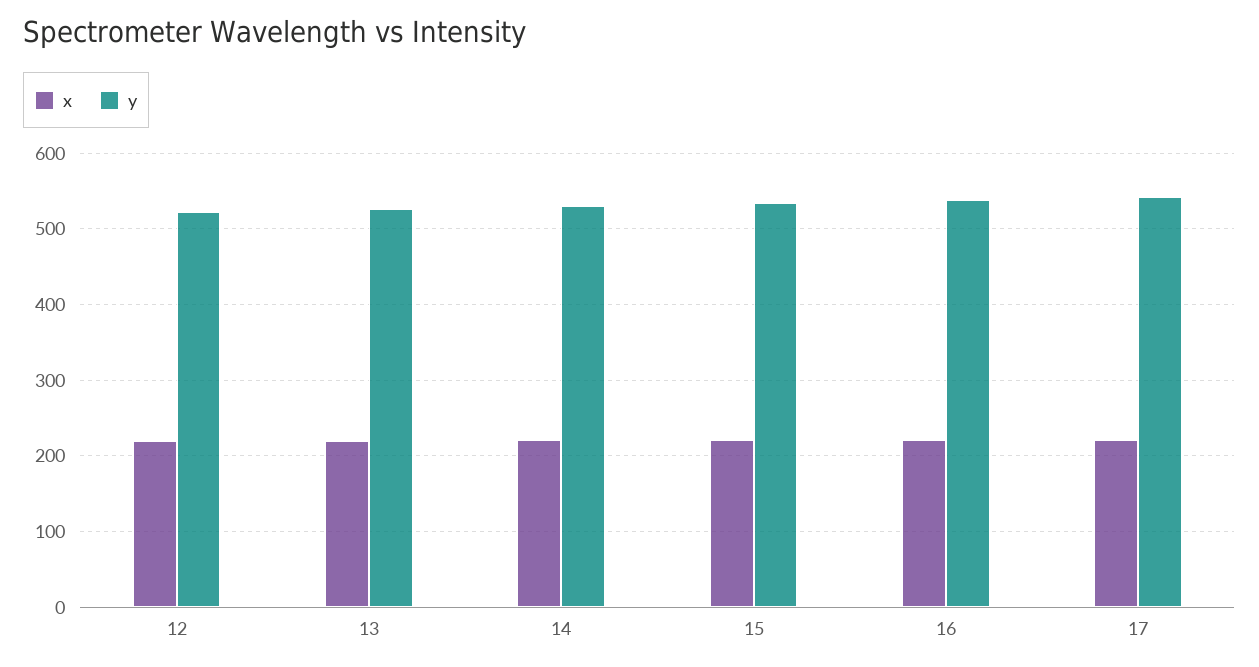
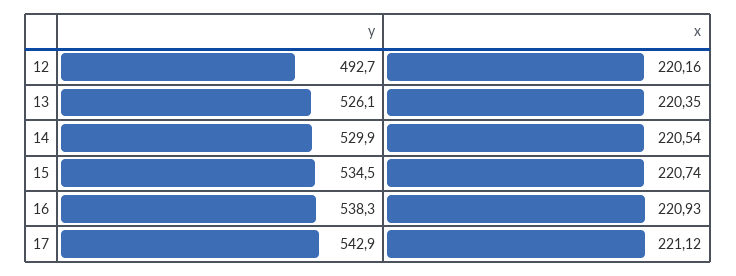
y, 12: 520 -> 492.7

